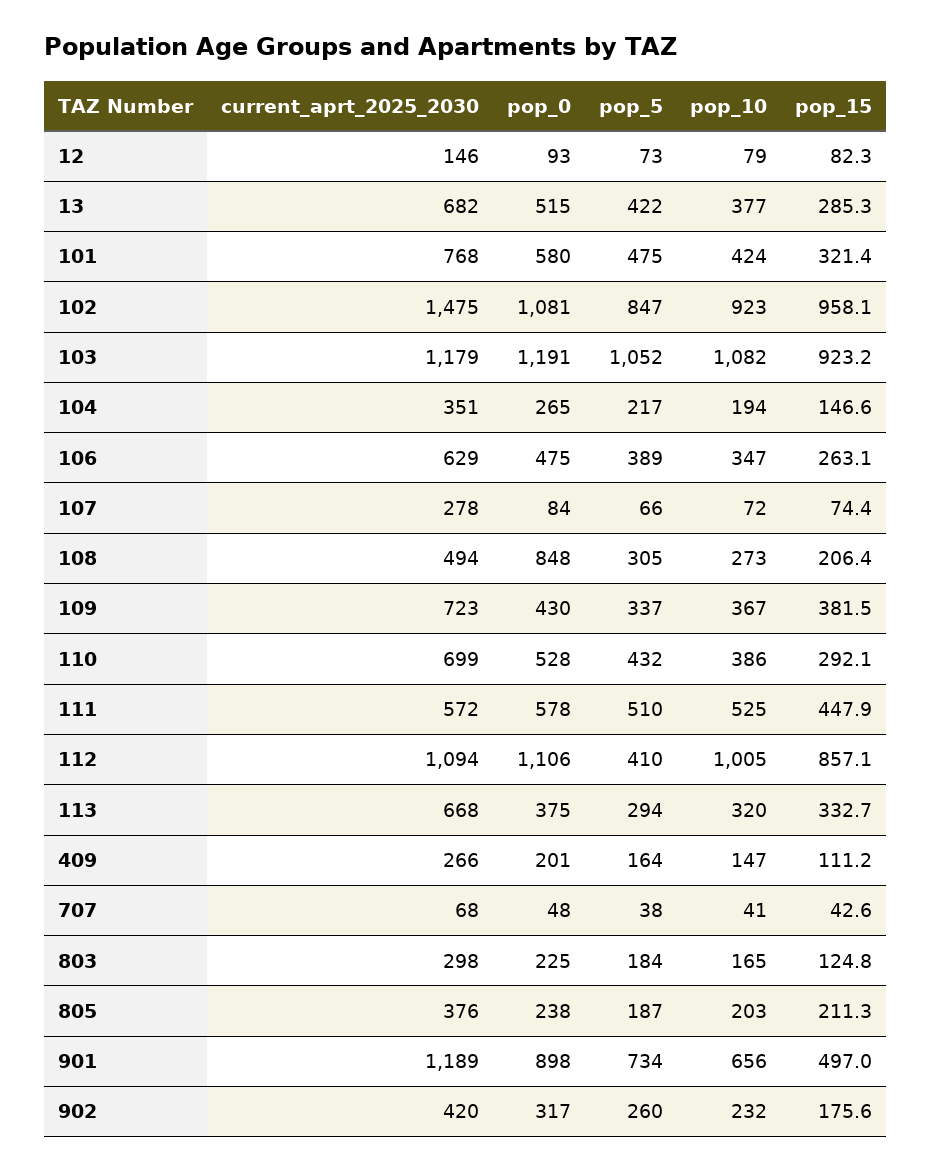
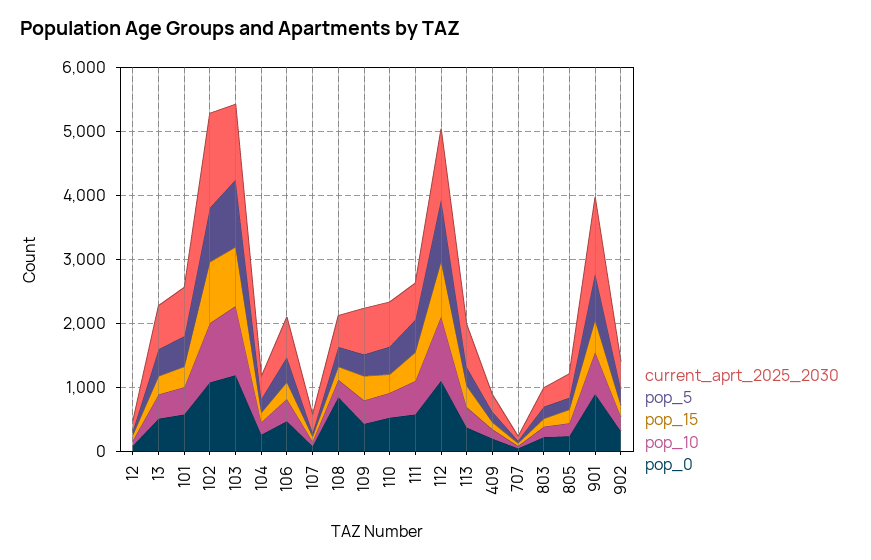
pop_5, 112: 410 -> 1000

